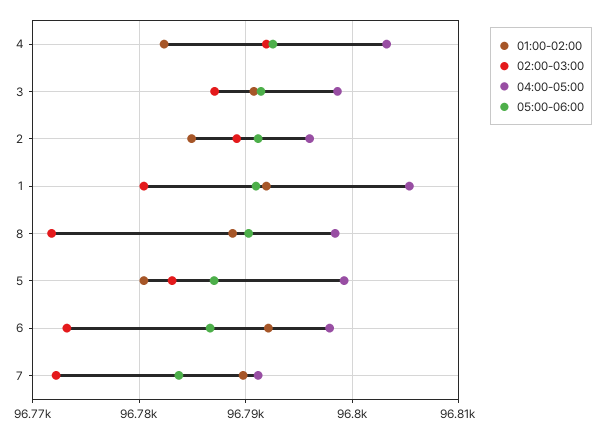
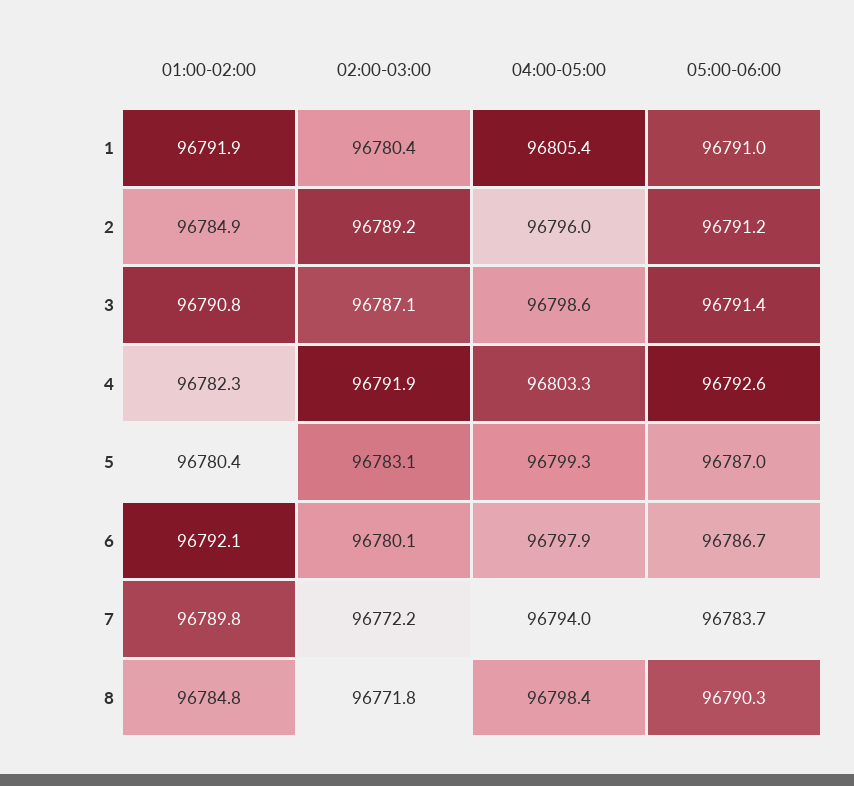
01:00-02:00, 8: 96789 -> 96784.8
02:00-03:00, 6: 96773 -> 96780.1
04:00-05:00, 7: 96791 -> 96794

